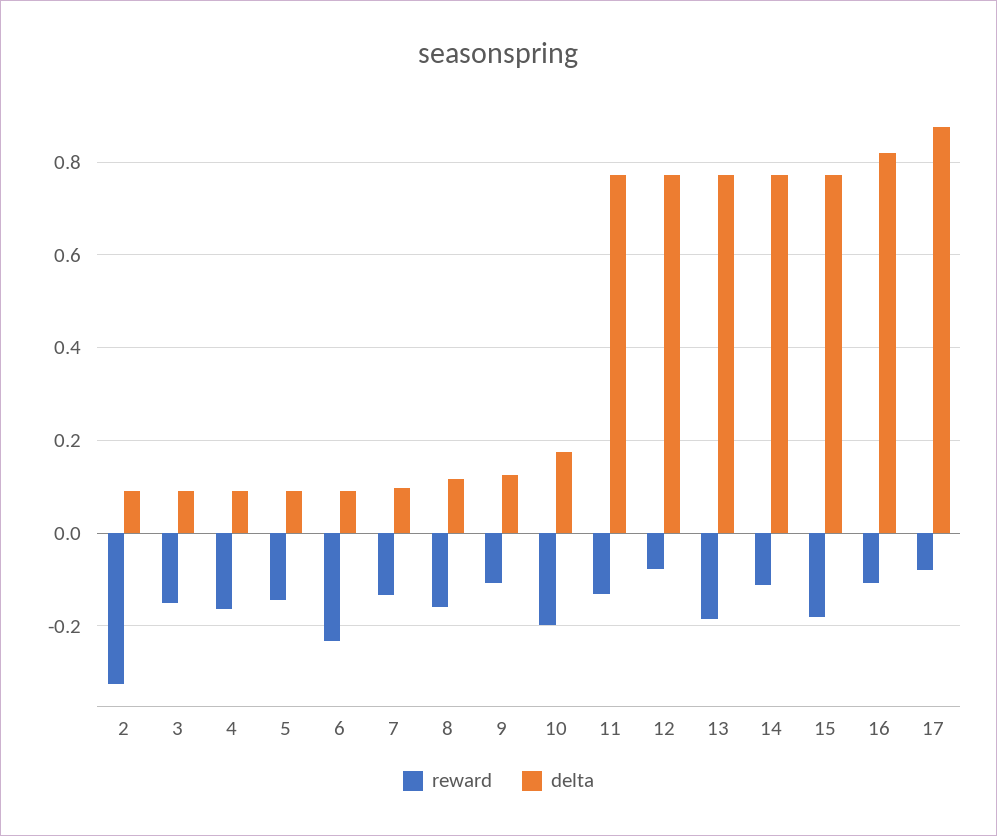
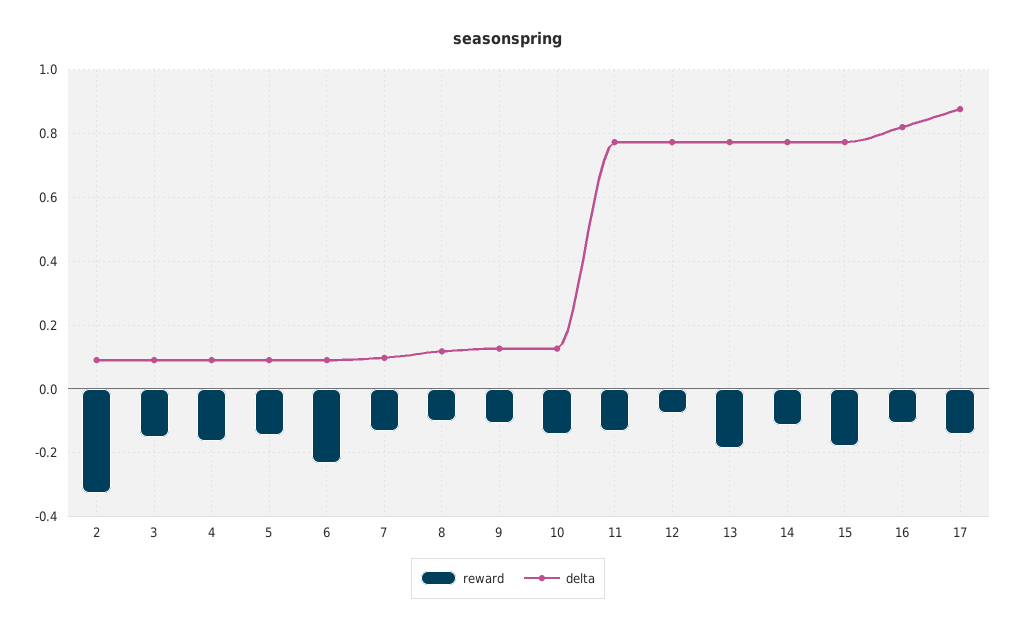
reward, 8: -0.16 -> -0.1
reward, 10: -0.2 -> -0.14
delta, 10: 0.18 -> 0.12
reward, 17: -0.08 -> -0.14

